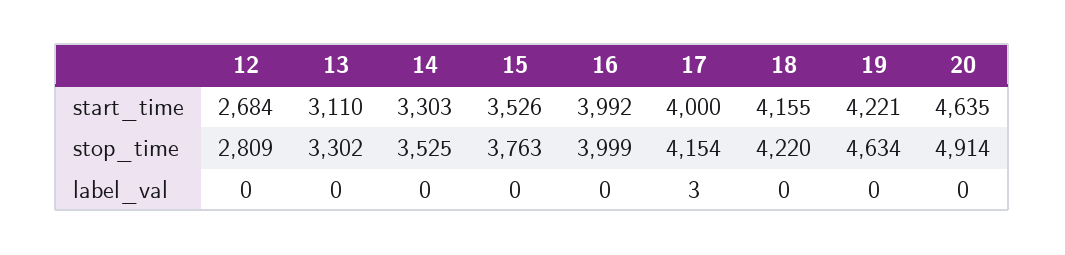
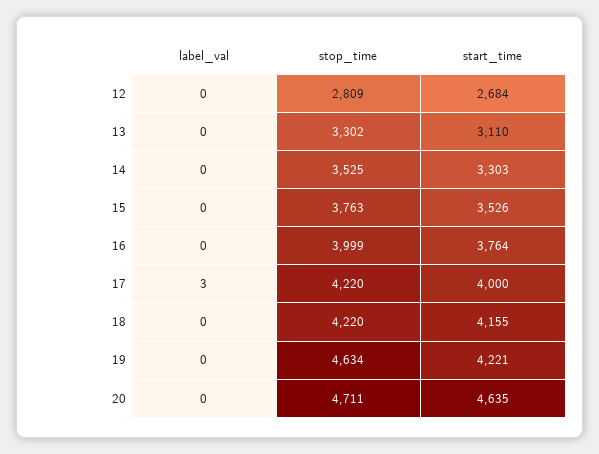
16, start_time: 3992 -> 3764
17, stop_time: 4154 -> 4220
20, stop_time: 4914 -> 4711

